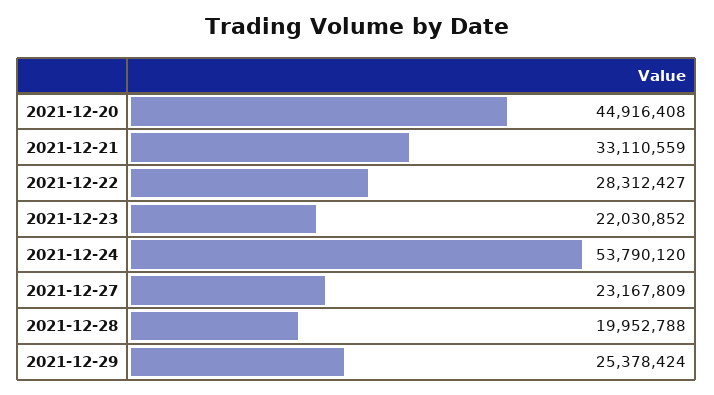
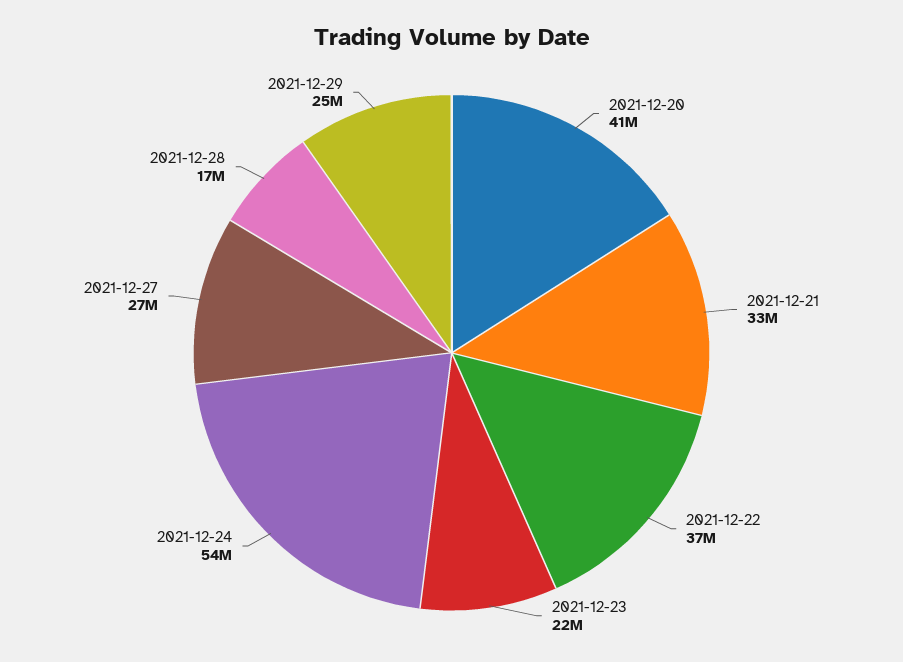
2021-12-20: 44916408 -> 41000000
2021-12-22: 28312427 -> 37000000
2021-12-27: 23167809 -> 27000000
2021-12-28: 19952788 -> 17000000

